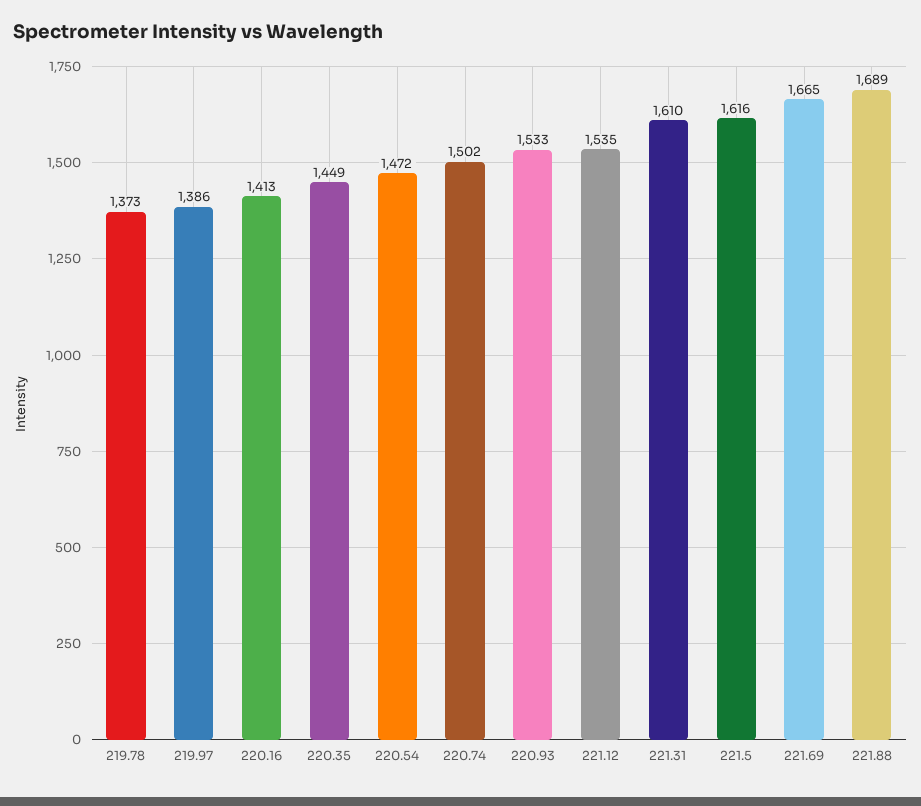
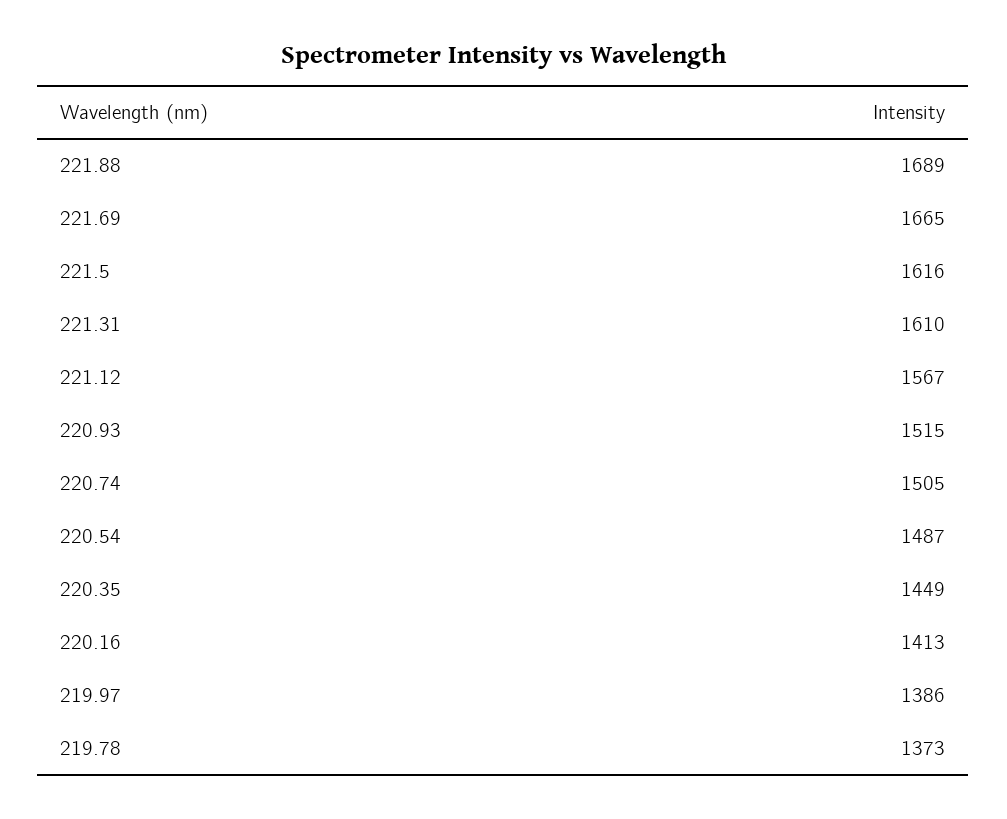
220.54: 1472 -> 1487
220.74: 1502 -> 1505
220.93: 1533 -> 1515
221.12: 1535 -> 1567

